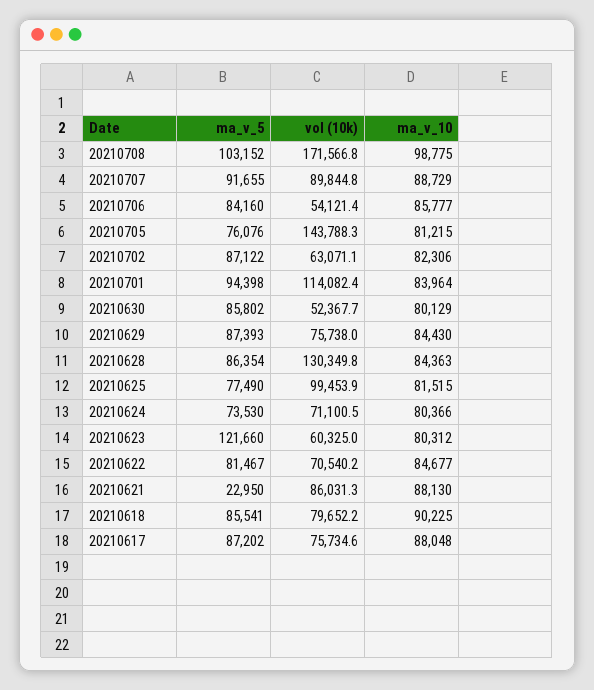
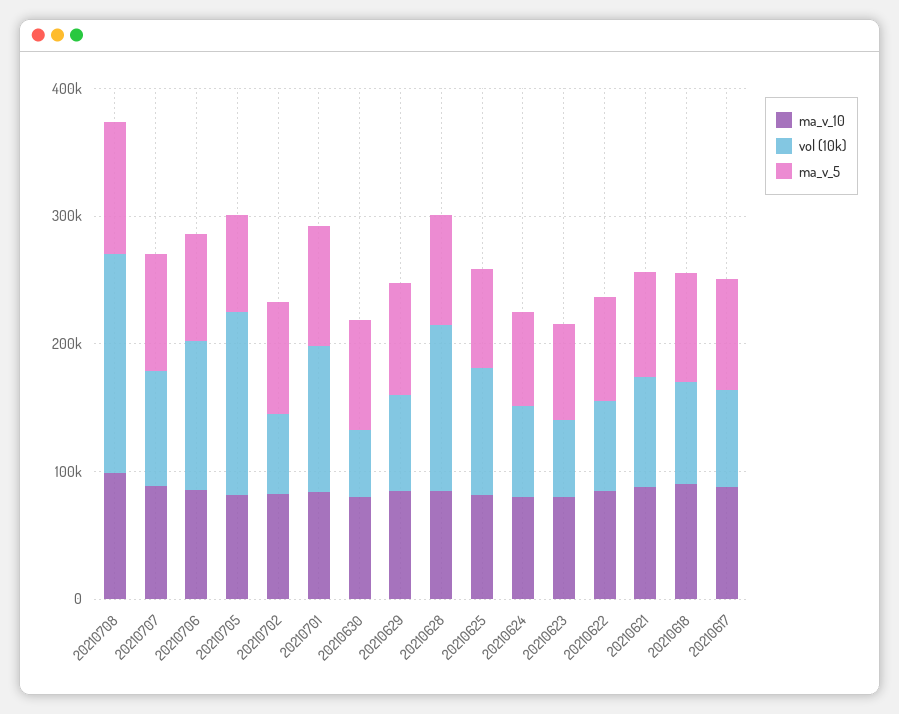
vol (10k), 20210706: 54121.4 -> 120000
ma_v_5, 20210623: 121660 -> 80000
ma_v_5, 20210621: 22950 -> 80000

